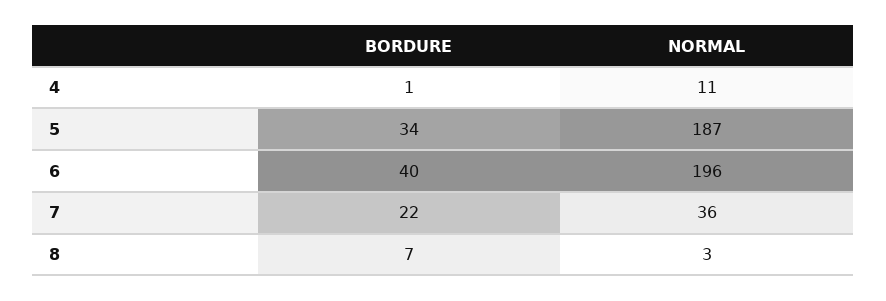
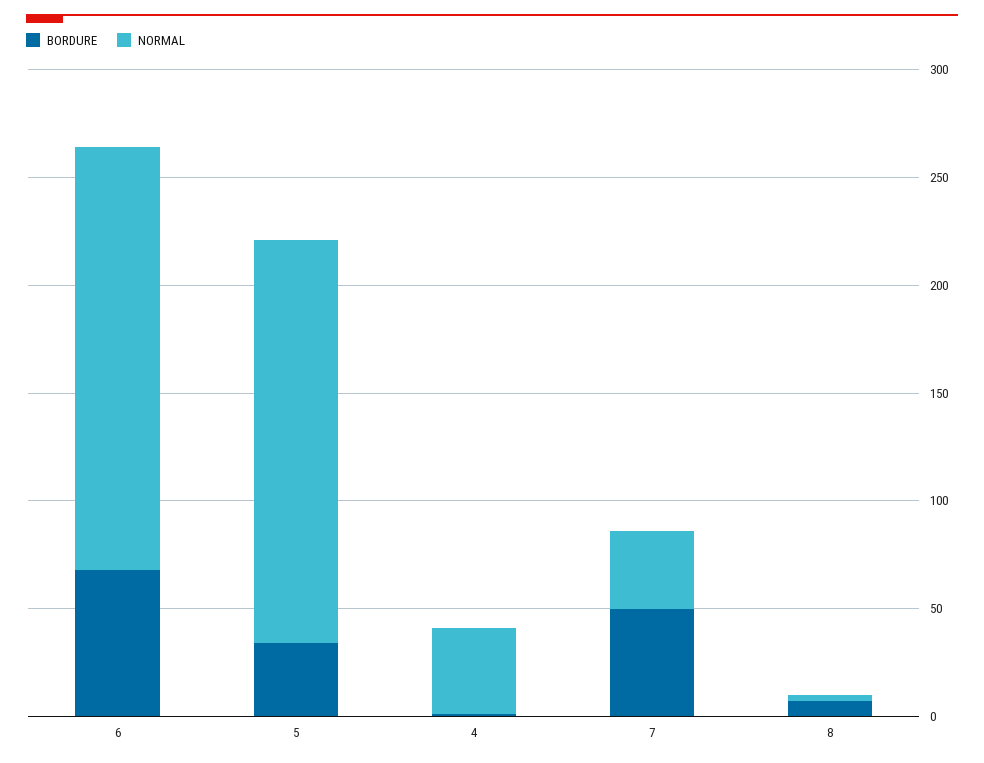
NORMAL, 4: 11 -> 40
BORDURE, 6: 40 -> 70
BORDURE, 7: 22 -> 50

